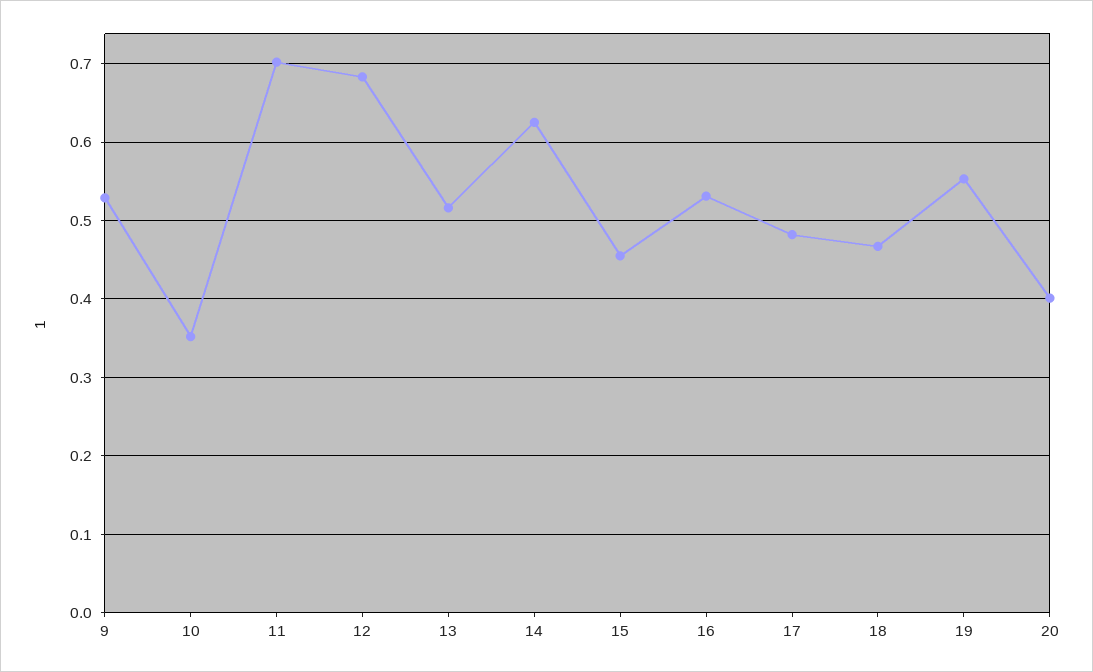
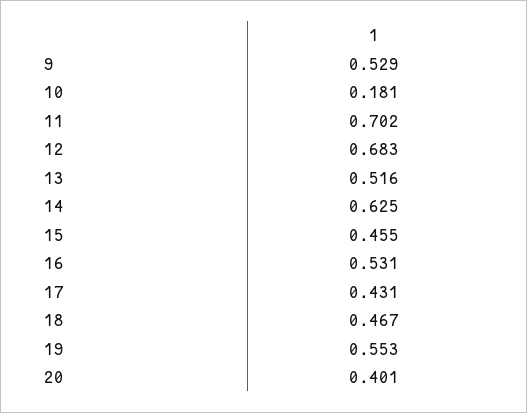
10: 0.35 -> 0.181
17: 0.48 -> 0.431

